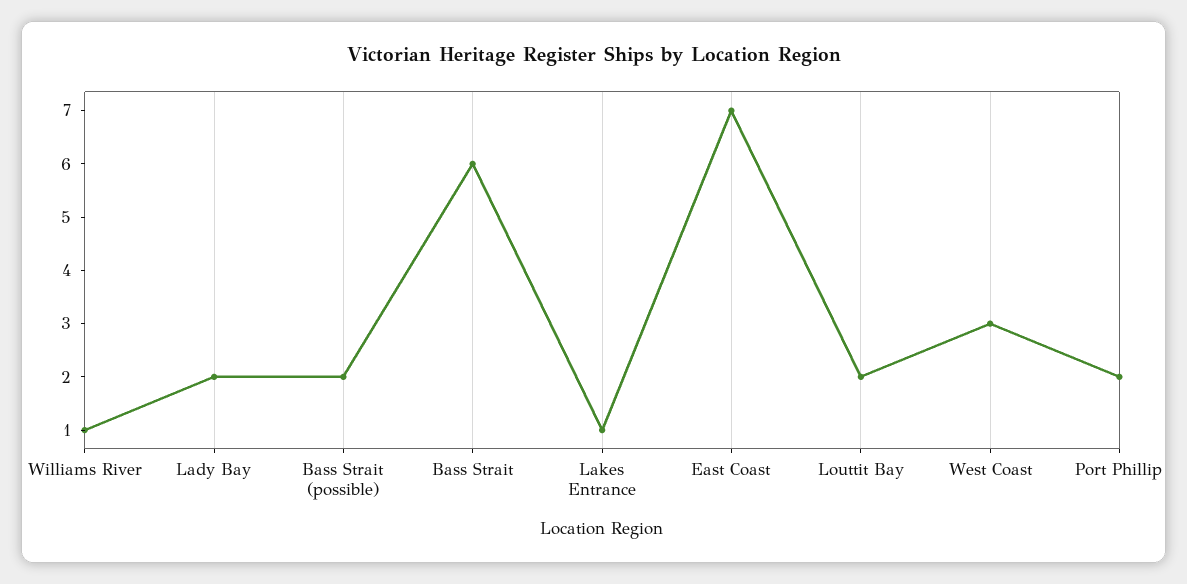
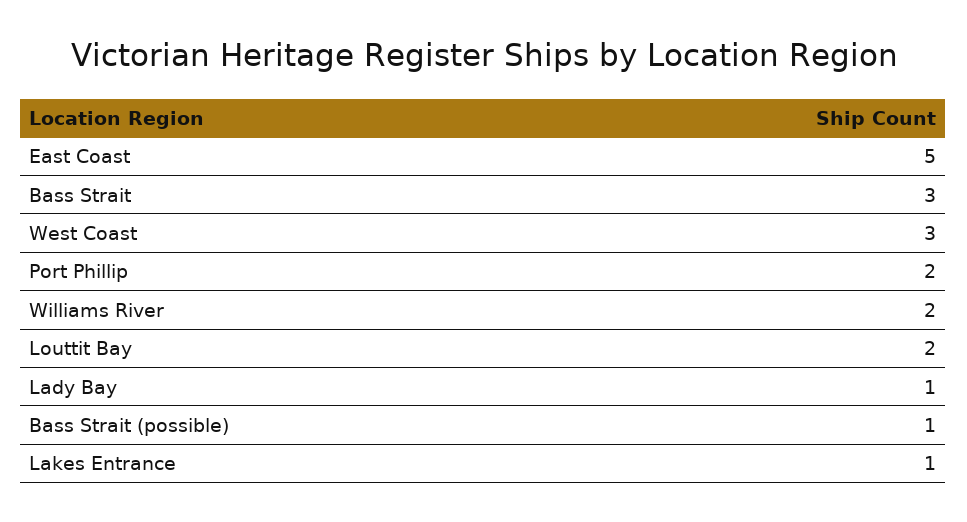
Williams River: 1 -> 2
Lady Bay: 2 -> 1
Bass Strait (possible): 2 -> 1
Bass Strait: 6 -> 3
East Coast: 7 -> 5

